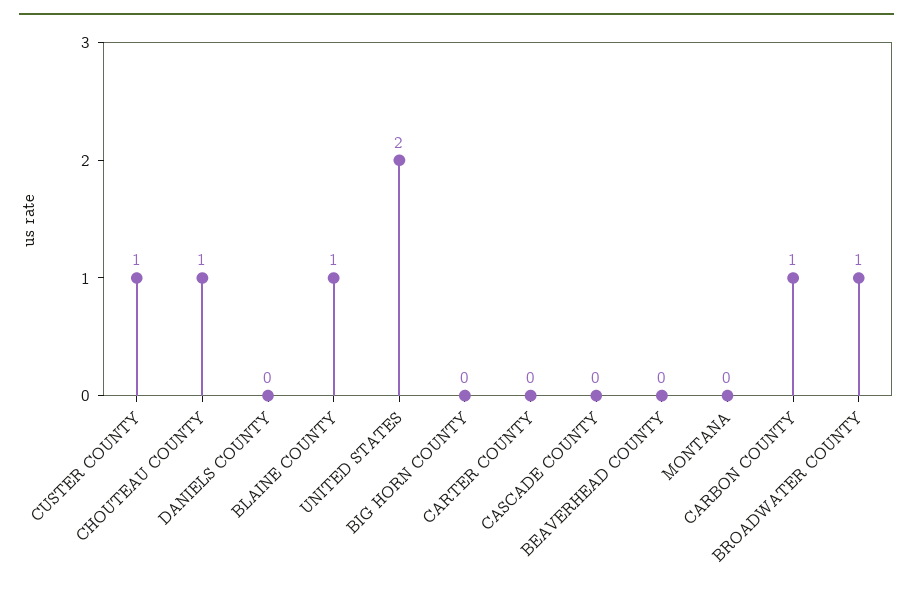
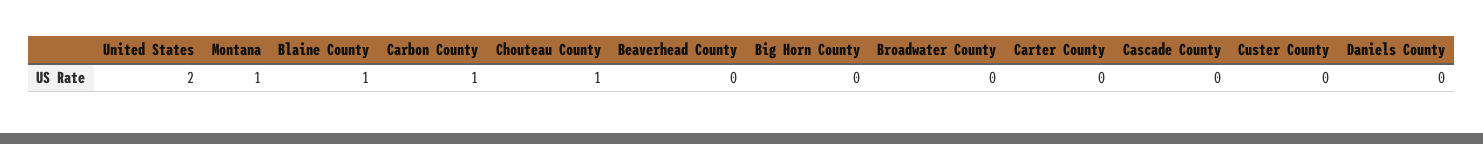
CUSTER COUNTY: 1 -> 0
MONTANA: 0 -> 1
BROADWATER COUNTY: 1 -> 0

